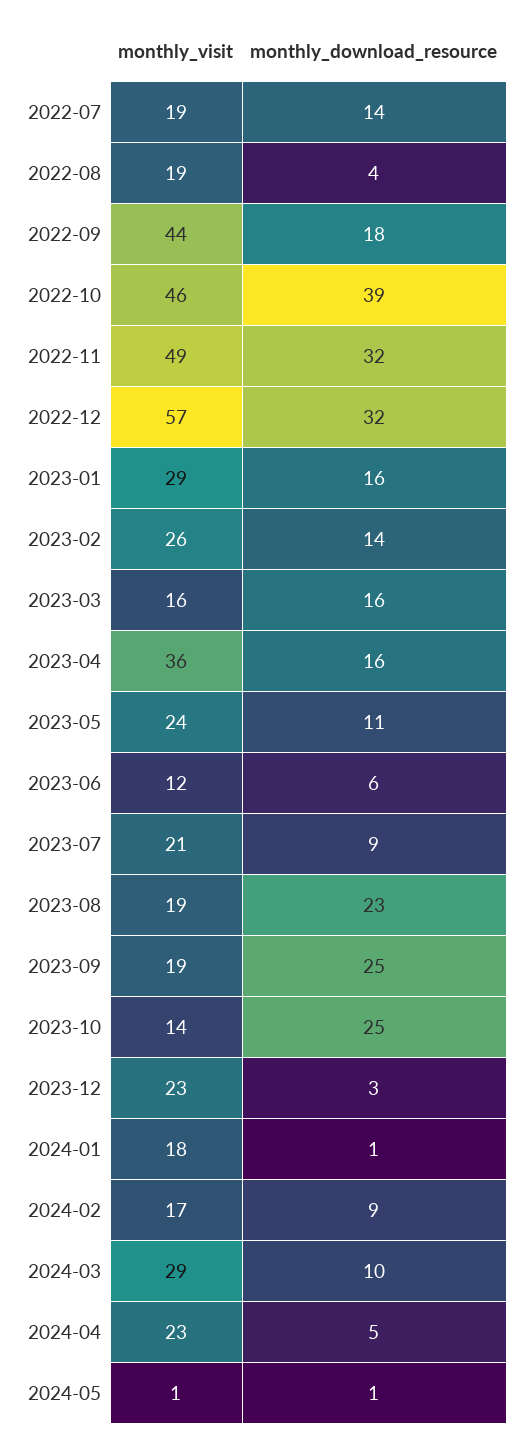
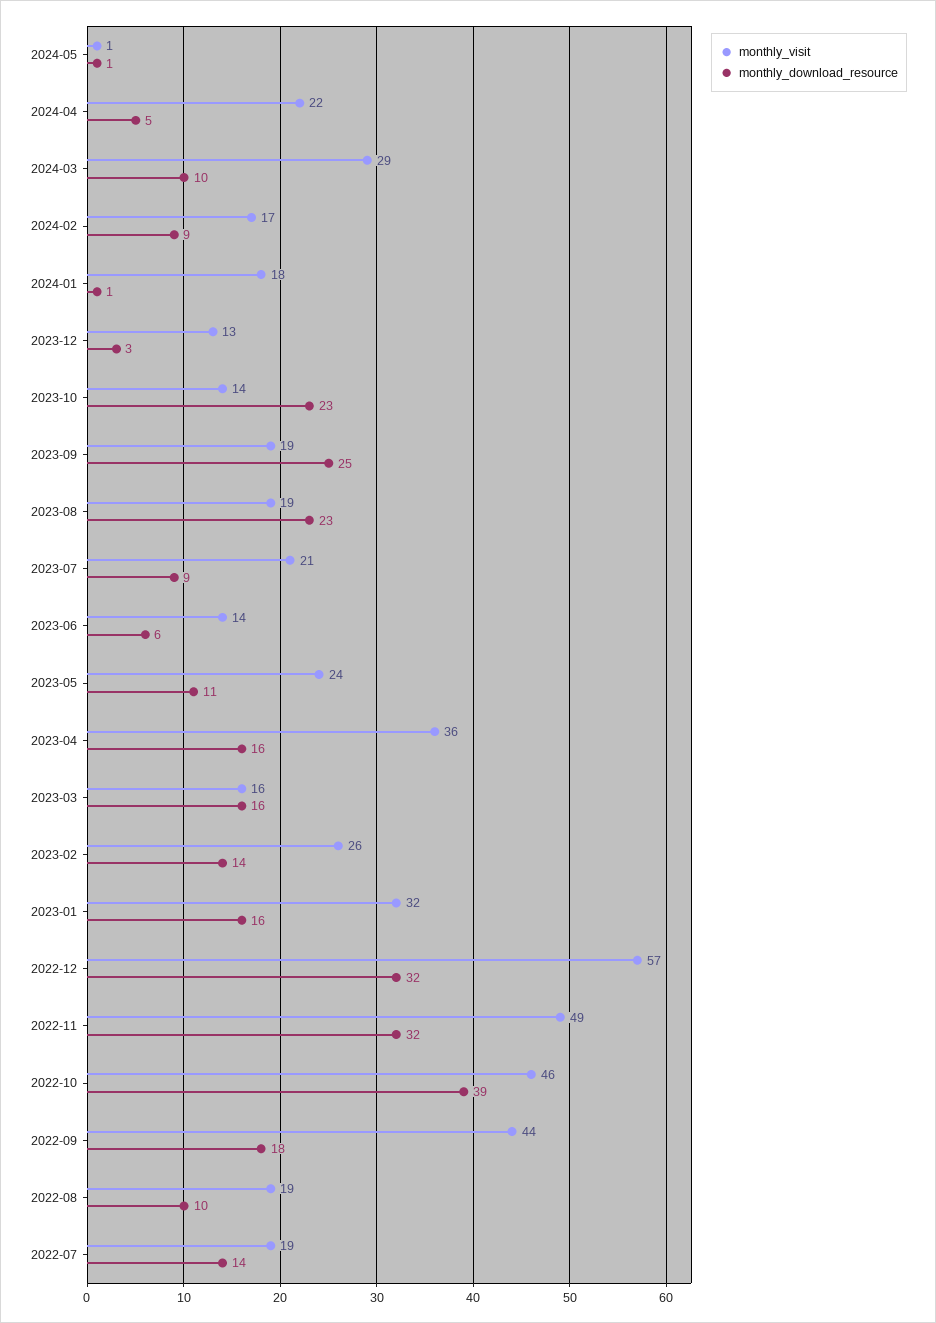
monthly_download_resource, 2022-08: 4 -> 10
monthly_visit, 2023-01: 29 -> 32
monthly_visit, 2023-06: 12 -> 14
monthly_download_resource, 2023-10: 25 -> 23
monthly_visit, 2023-12: 23 -> 13
monthly_visit, 2024-04: 23 -> 22

